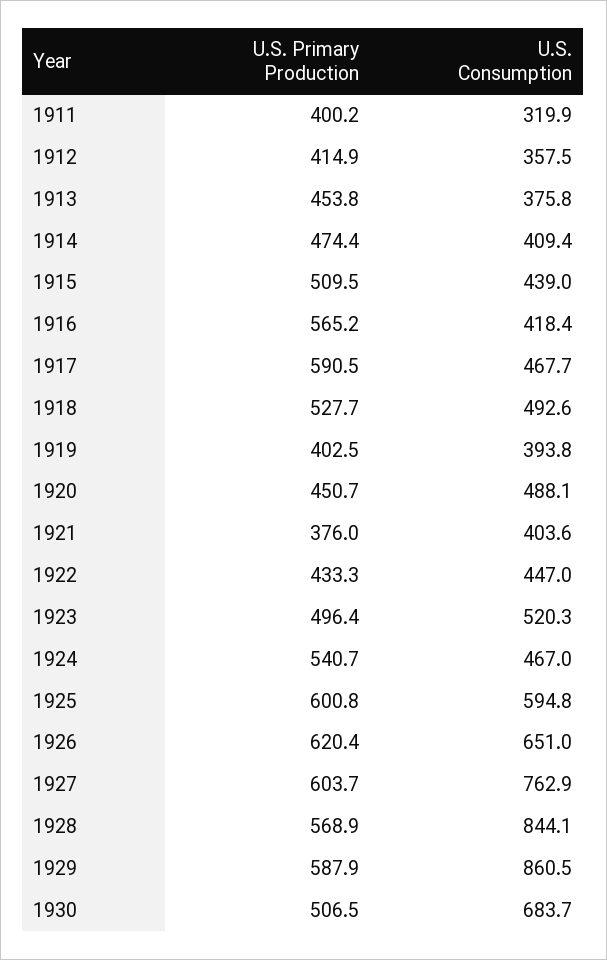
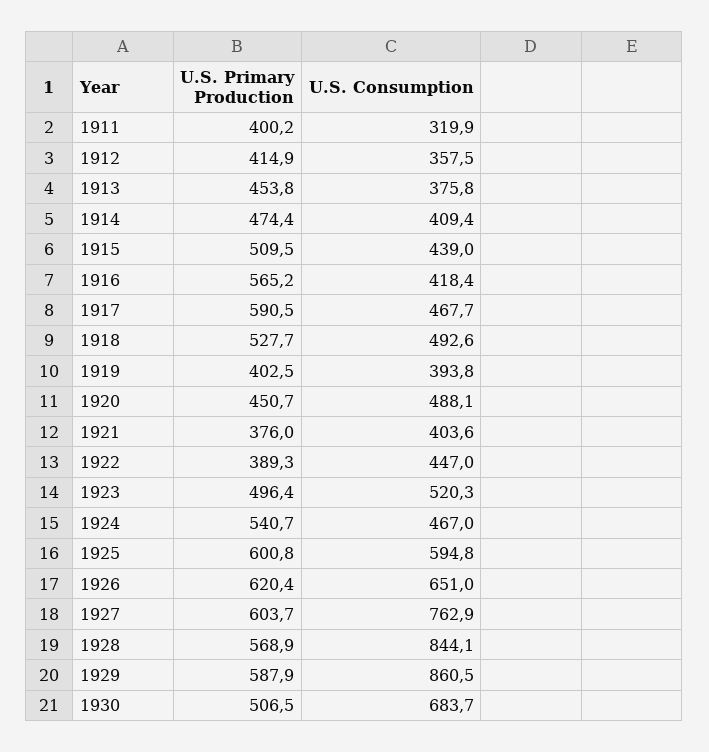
U.S. Primary Production, 1922: 433.3 -> 389.3

